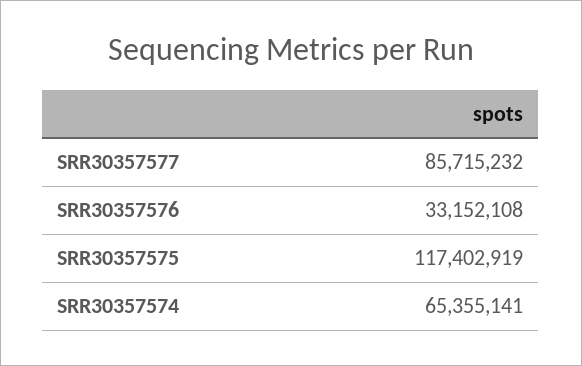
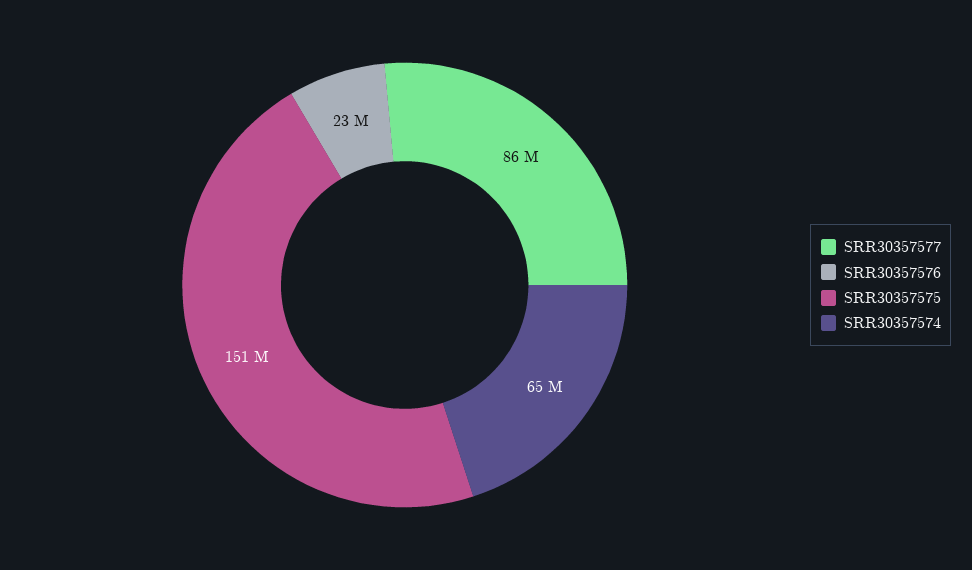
SRR30357576: 33152108 -> 23000000
SRR30357575: 117402919 -> 151000000

